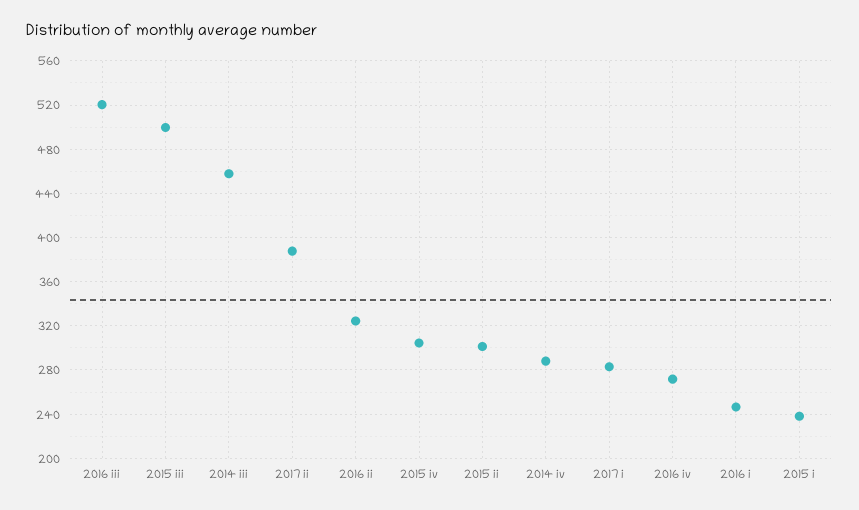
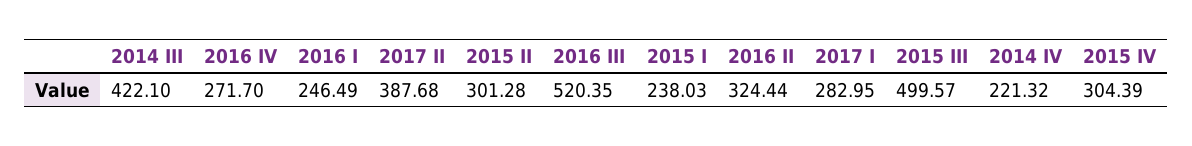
2014 iii: 460 -> 422.1
2014 iv: 290 -> 221.32

